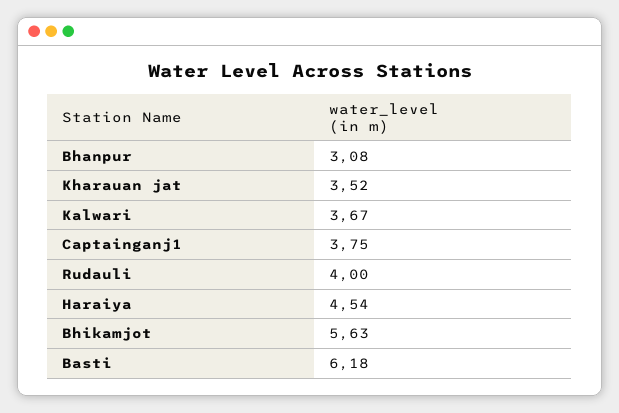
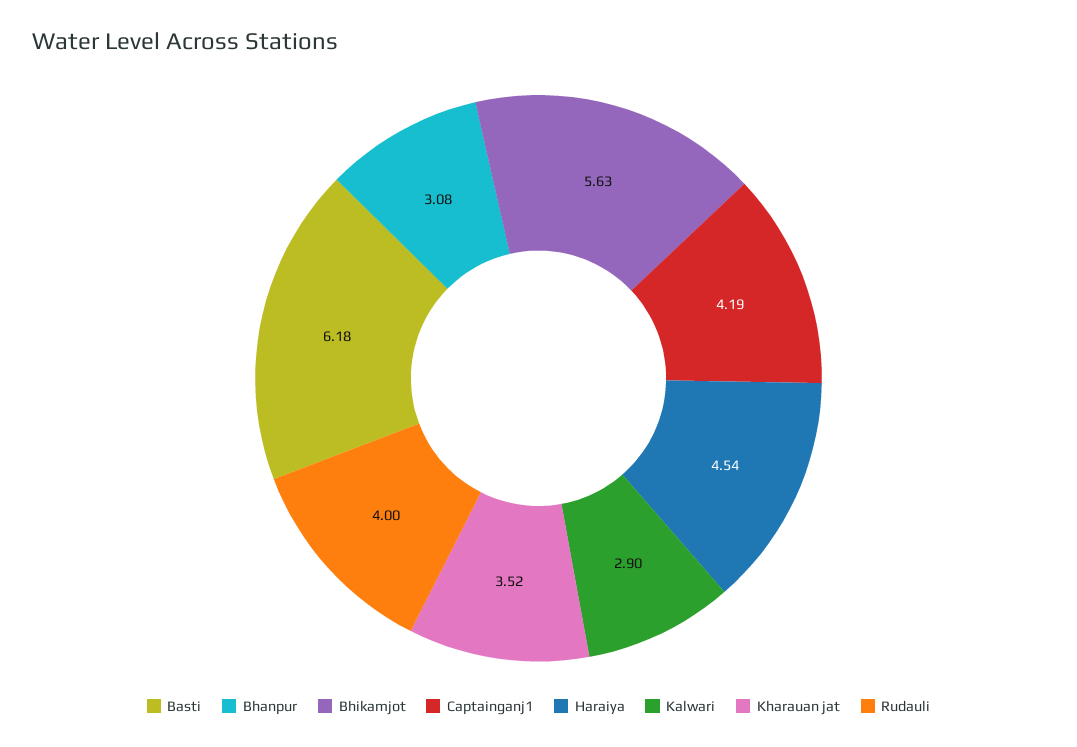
Kalwari: 3.67 -> 2.9
Captainganj1: 3.75 -> 4.19

